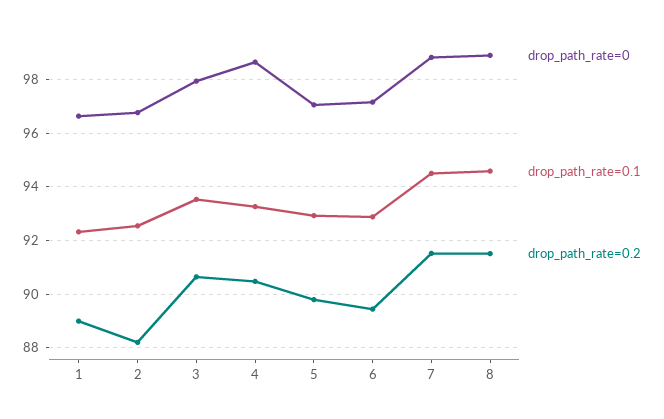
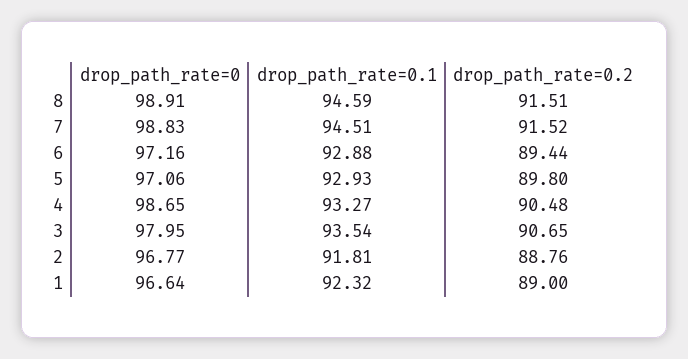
drop_path_rate=0.1, 2: 92.5 -> 91.81
drop_path_rate=0.2, 2: 88.25 -> 88.76

